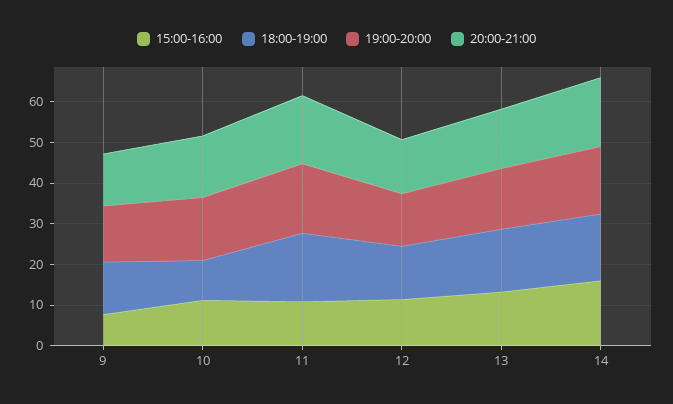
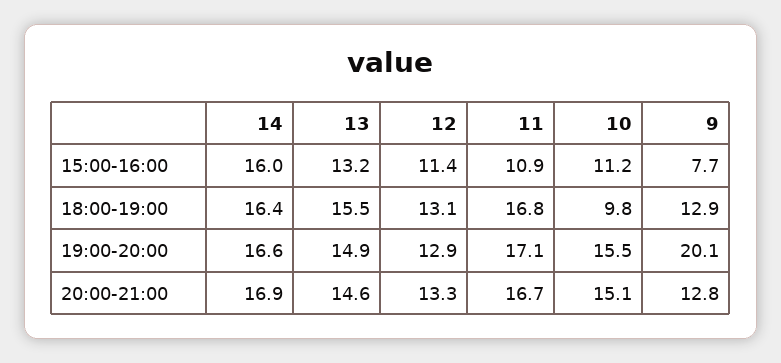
19:00-20:00, 9: 14 -> 20.1

